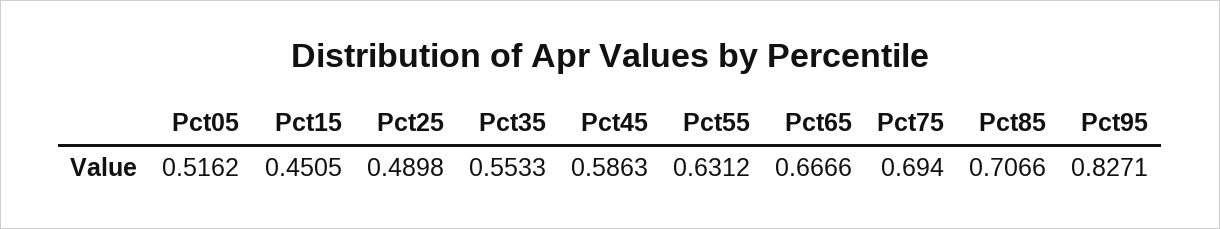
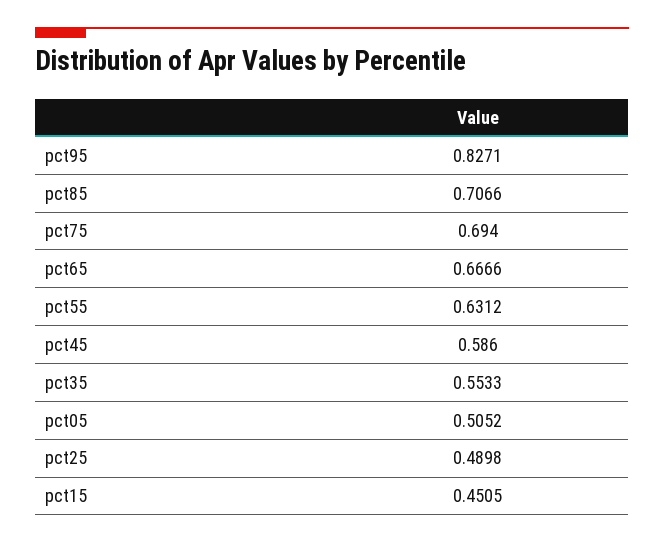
Pct05: 0.5162 -> 0.5052
Pct45: 0.5863 -> 0.586

